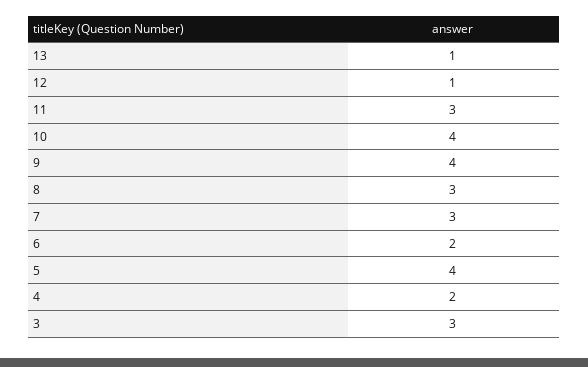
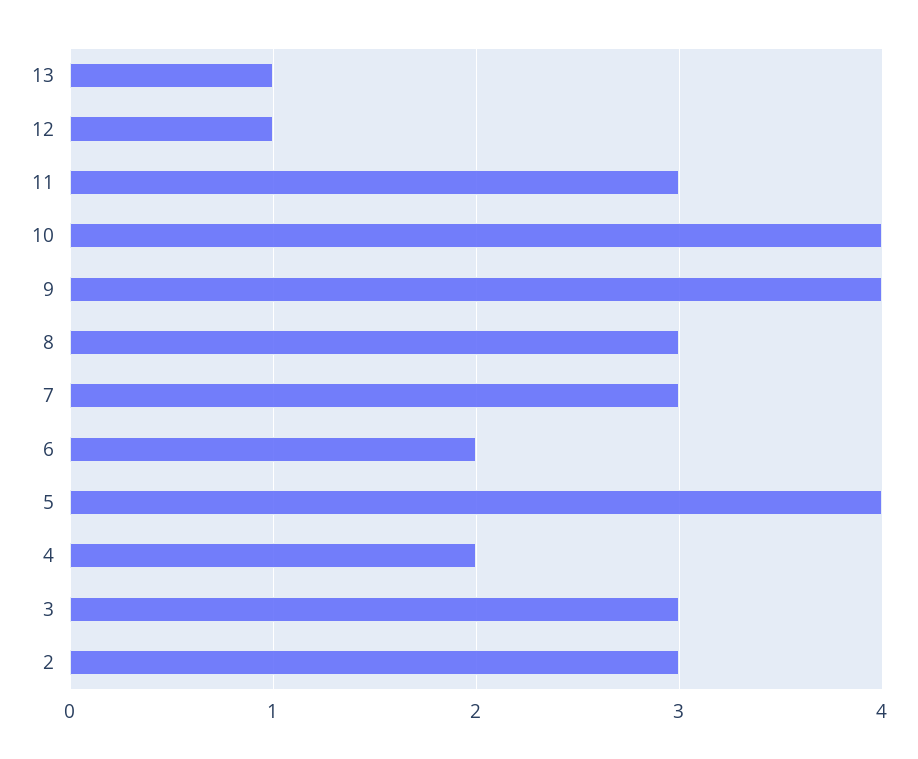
2: none -> 3

